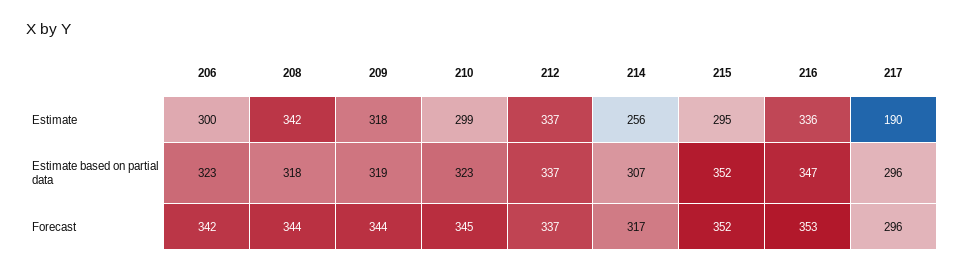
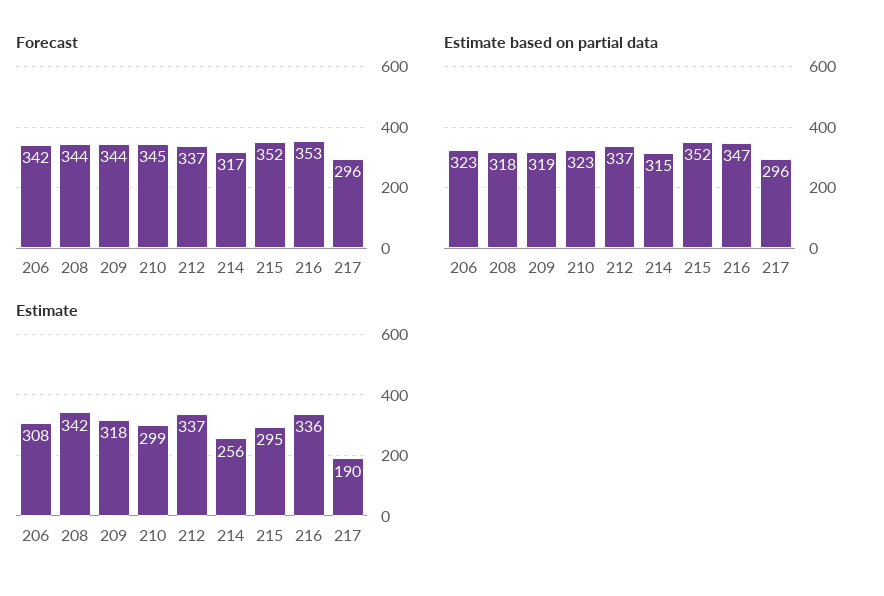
Estimate, 206: 300 -> 308
Estimate based on partial data, 214: 307 -> 315

